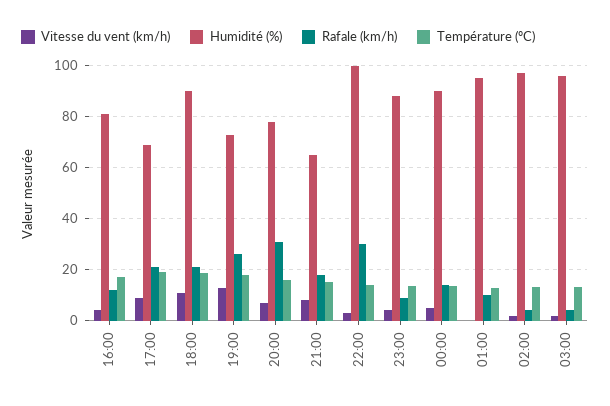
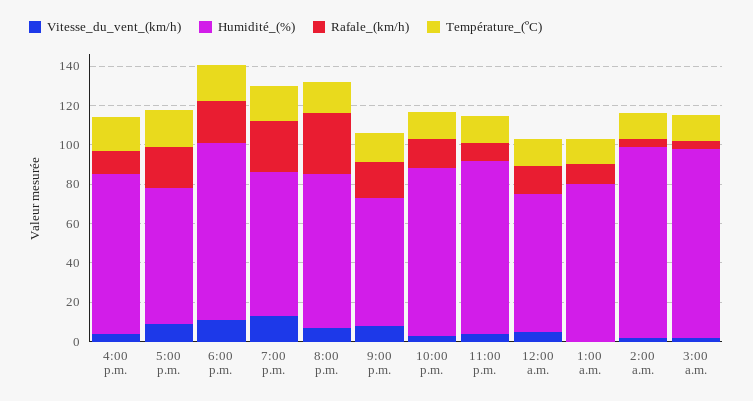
Humidité (%), 22:00: 100 -> 85
Rafale (km/h), 22:00: 30 -> 15
Humidité (%), 00:00: 90 -> 70
Humidité (%), 01:00: 95 -> 80

